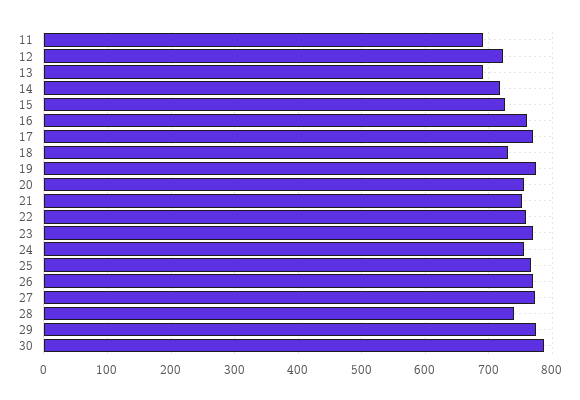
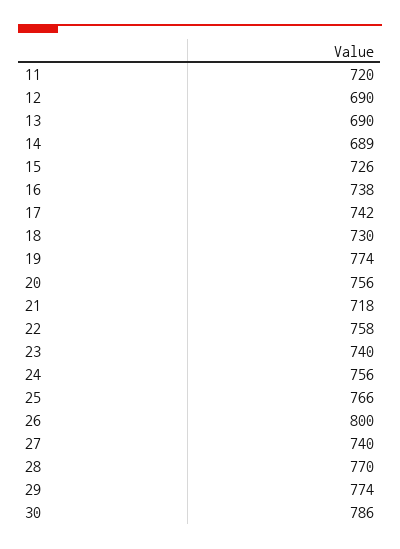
11: 690 -> 720
12: 720 -> 690
14: 720 -> 689
16: 760 -> 738
17: 770 -> 742
21: 750 -> 718
23: 770 -> 740
26: 770 -> 800
27: 770 -> 740
28: 740 -> 770

